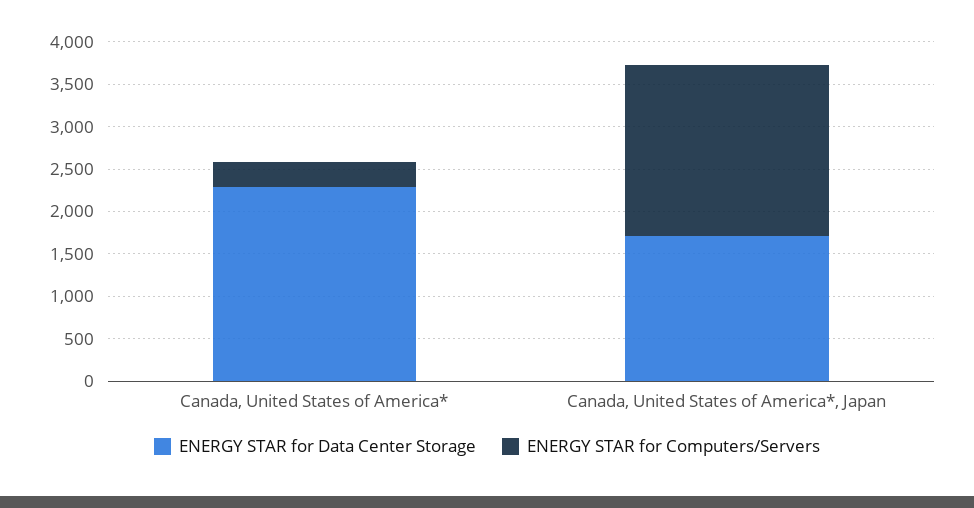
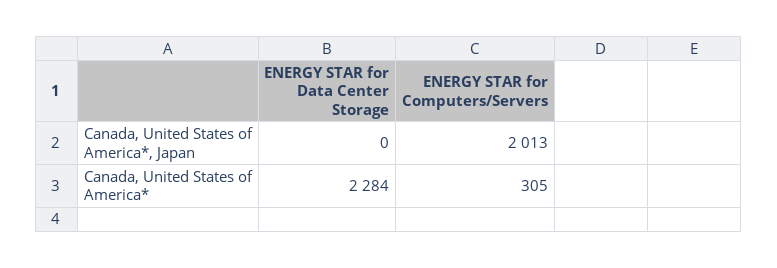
ENERGY STAR for Data Center Storage, Canada, United States of America*, Japan: 1700 -> 0

